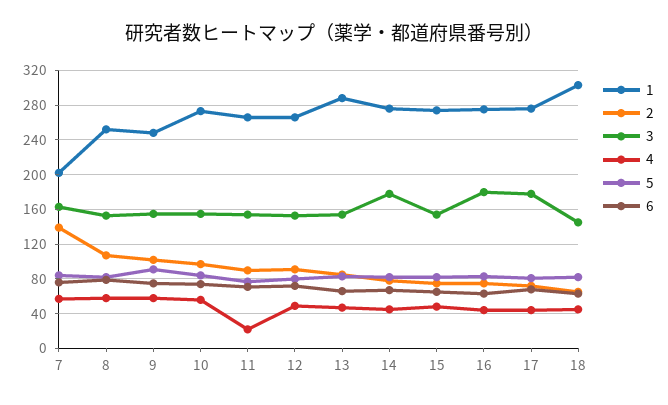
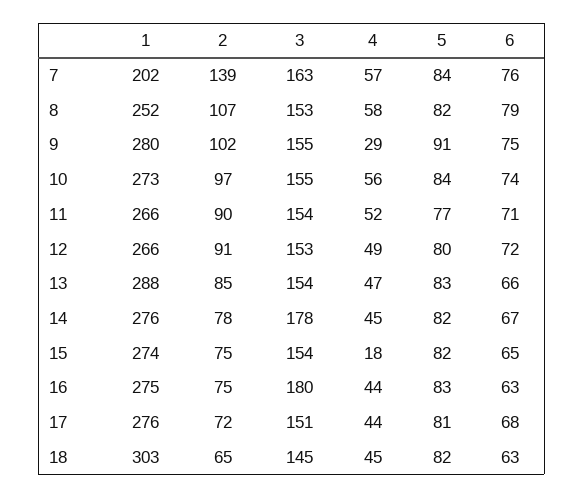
1, 9: 250 -> 280
4, 9: 60 -> 29
4, 11: 20 -> 52
4, 15: 50 -> 18
3, 17: 180 -> 151

